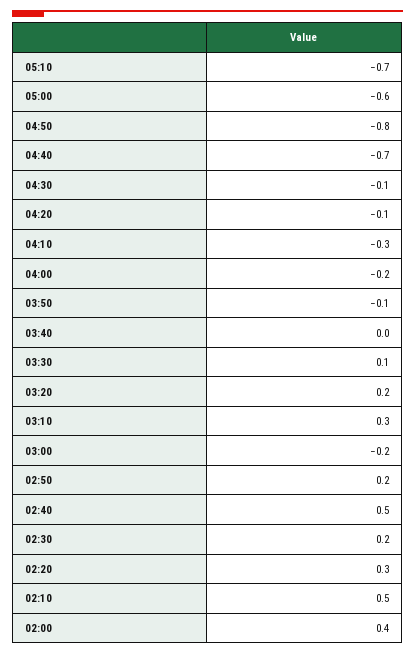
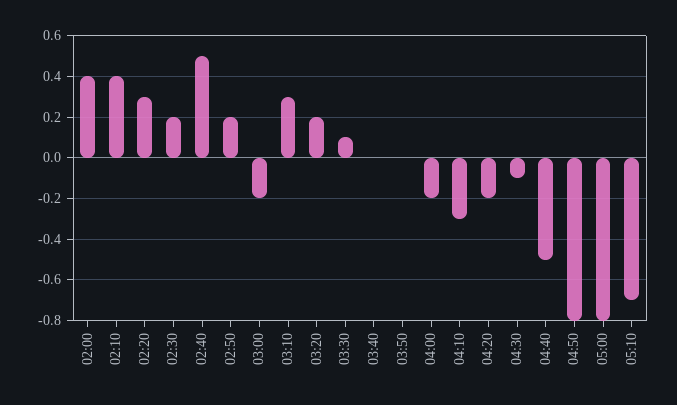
05:00: -0.6 -> -0.8
04:40: -0.7 -> -0.5
04:20: -0.1 -> -0.2
03:50: -0.1 -> 0
02:10: 0.5 -> 0.4

